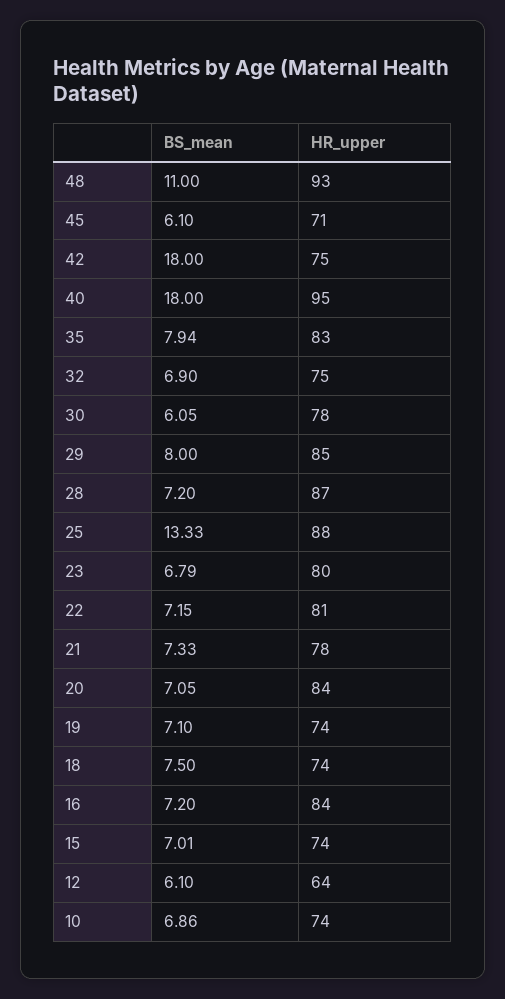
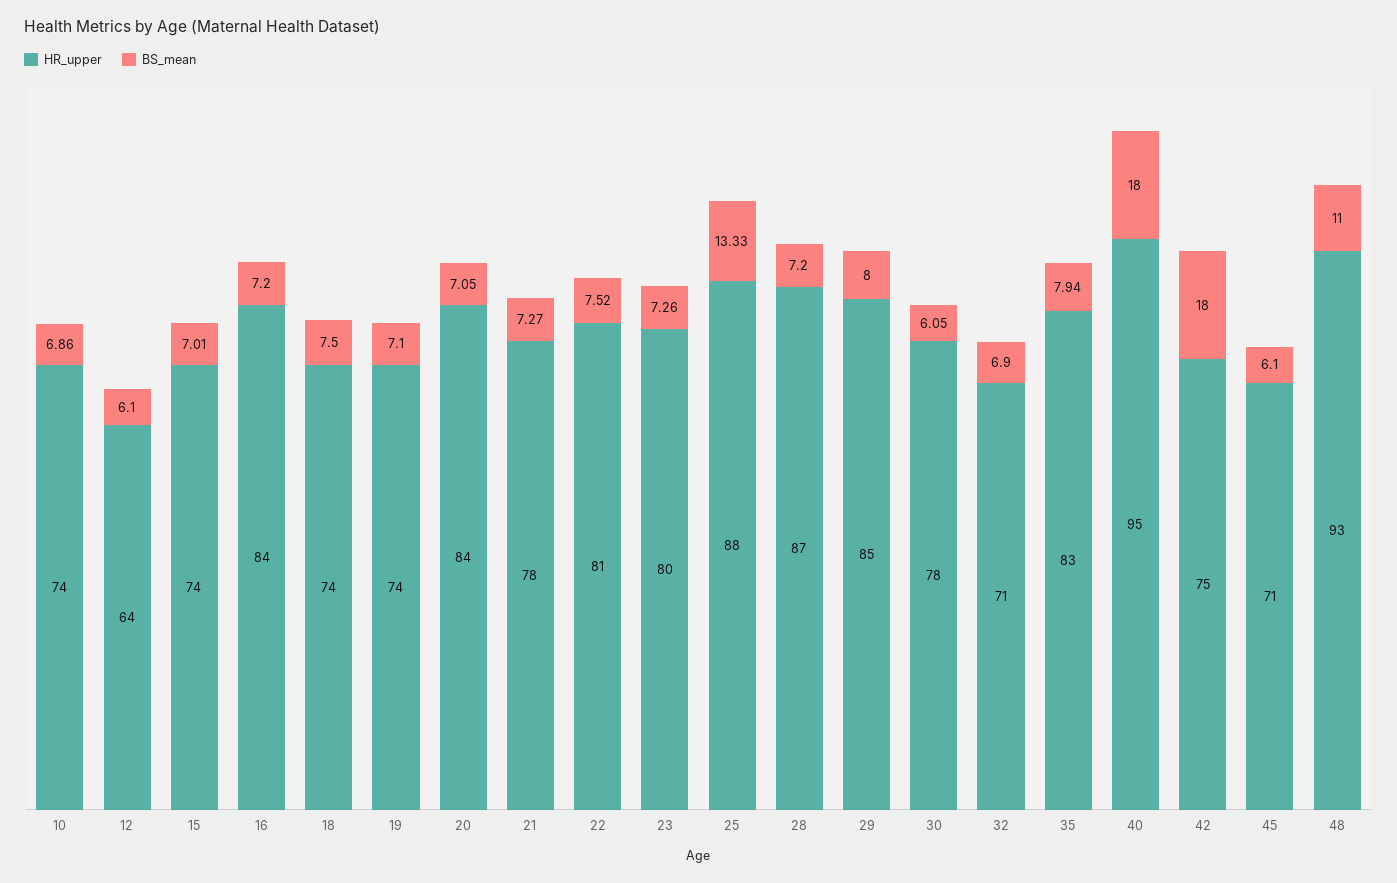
HR_upper, 32: 75 -> 71
BS_mean, 23: 6.79 -> 7.26
BS_mean, 22: 7.15 -> 7.52
BS_mean, 21: 7.33 -> 7.27

